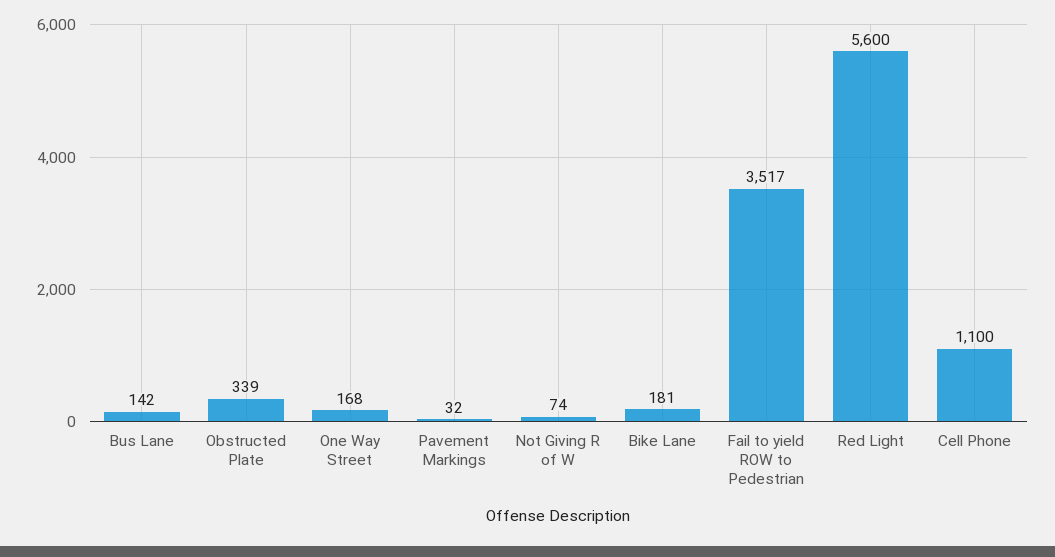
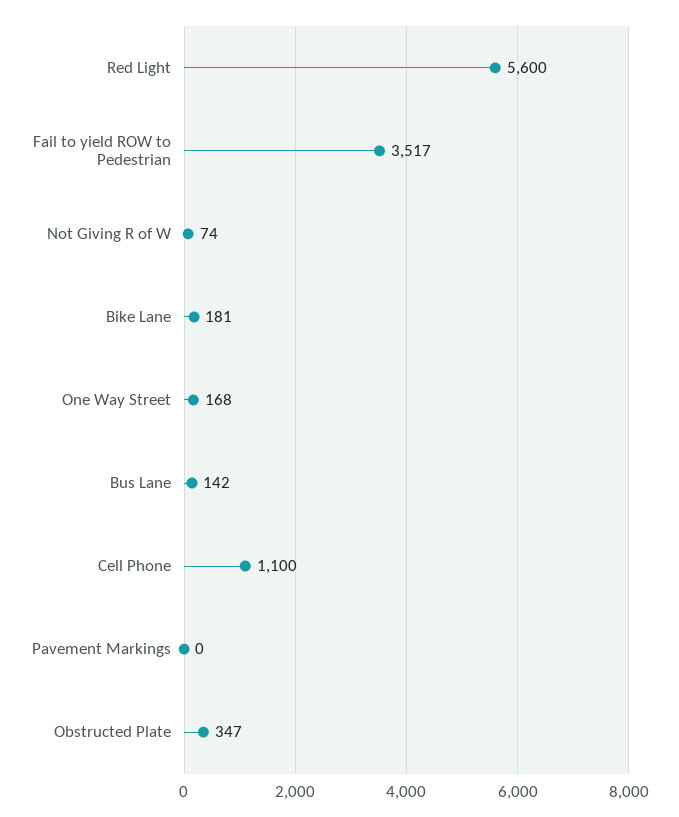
Obstructed Plate: 339 -> 347
Pavement Markings: 32 -> 0

